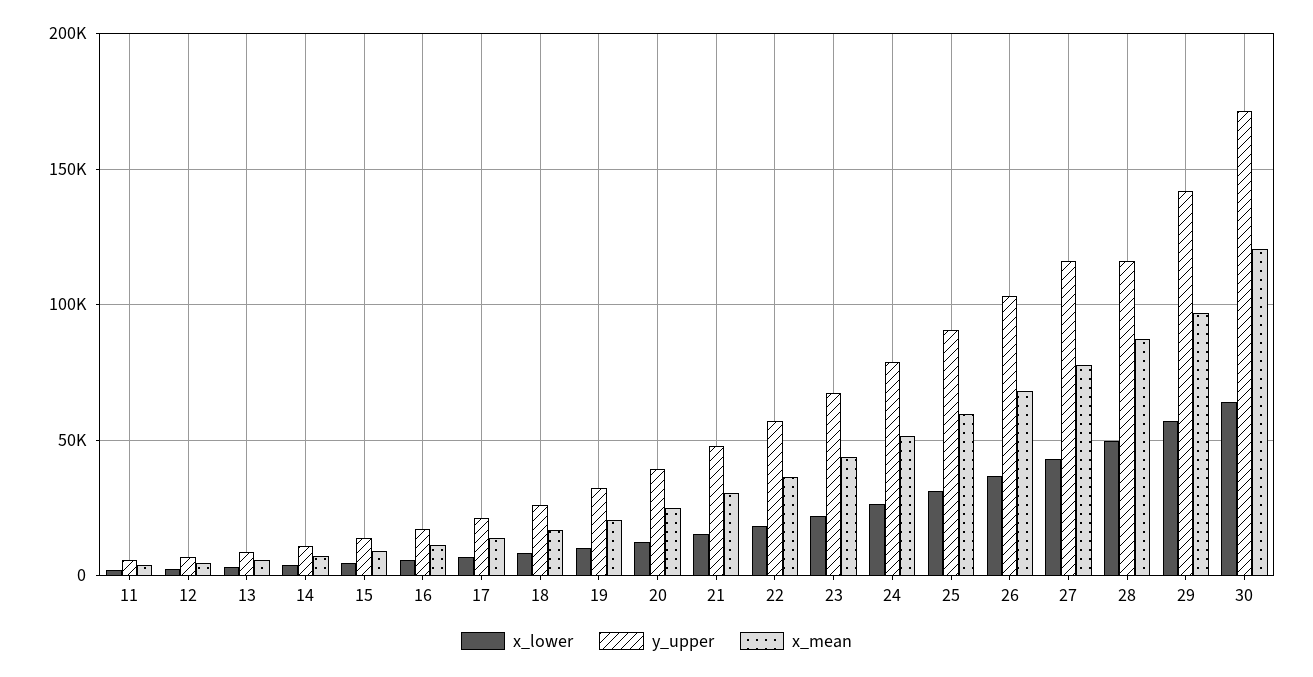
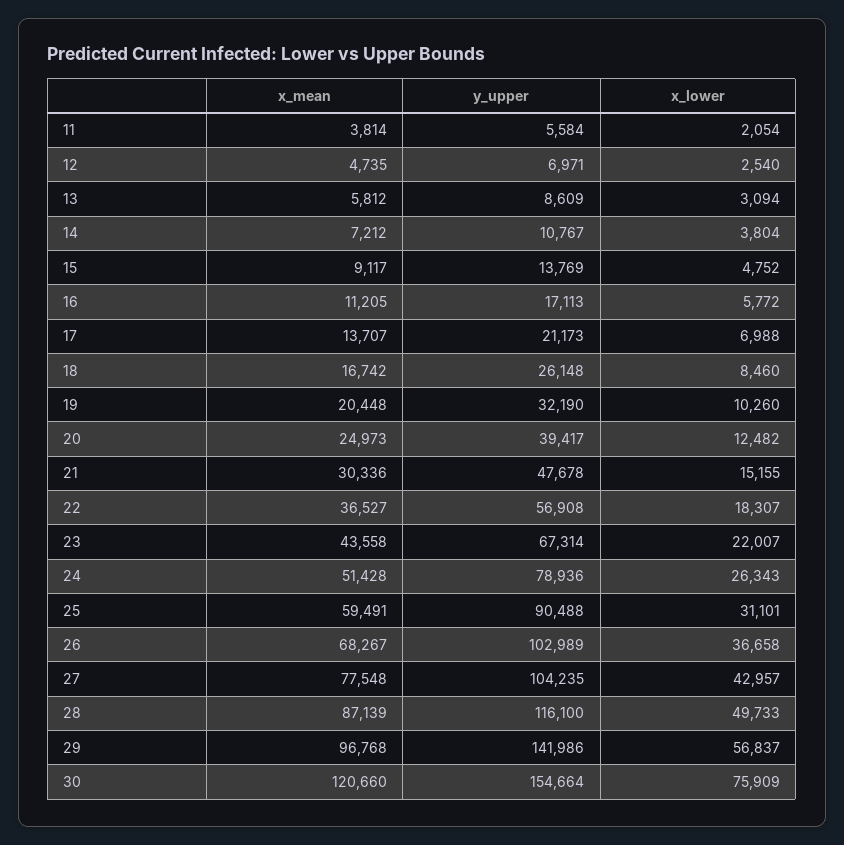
y_upper, 27: 115000 -> 104235
x_lower, 30: 65000 -> 75909
y_upper, 30: 170000 -> 154664

